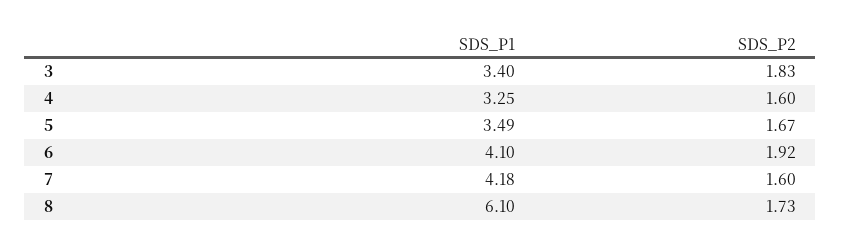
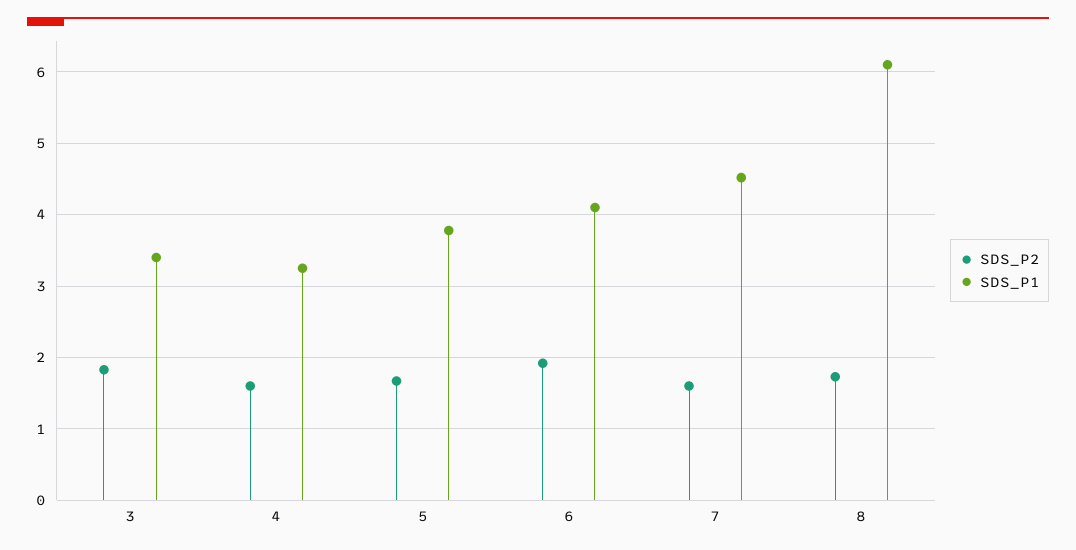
SDS_P1, 5: 3.49 -> 3.8
SDS_P1, 7: 4.18 -> 4.5

